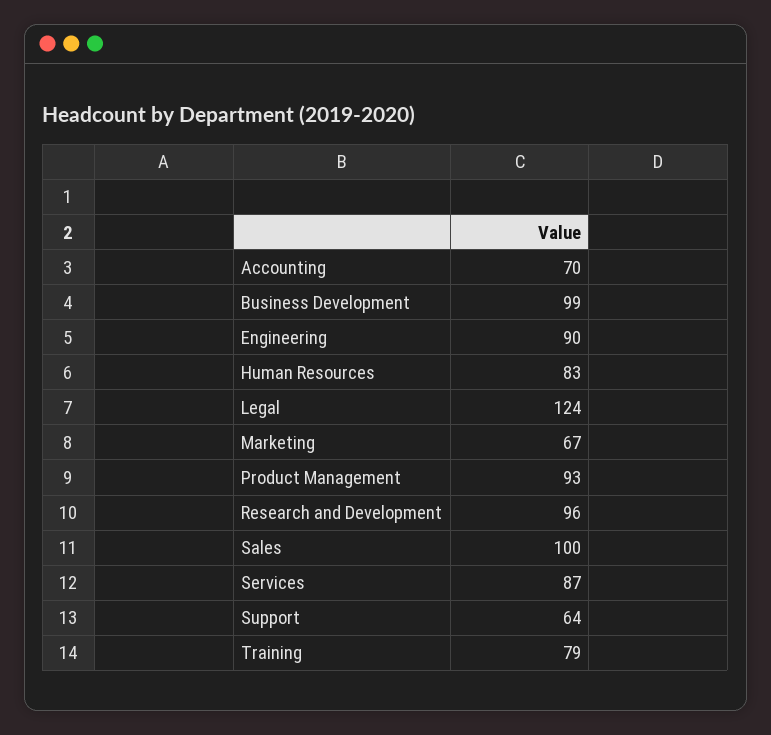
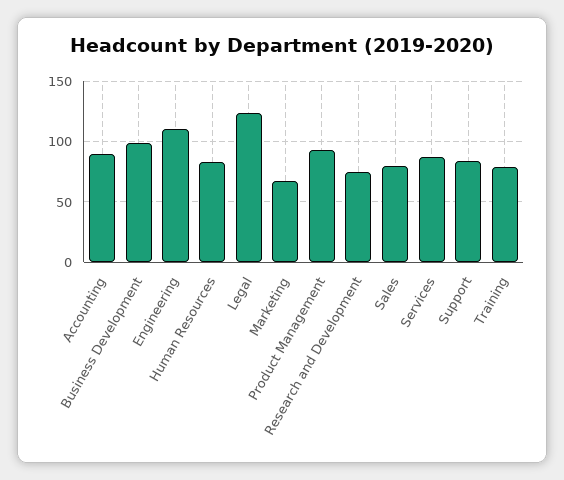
Accounting: 70 -> 90
Engineering: 90 -> 110
Research and Development: 96 -> 75
Sales: 100 -> 80
Support: 64 -> 85

